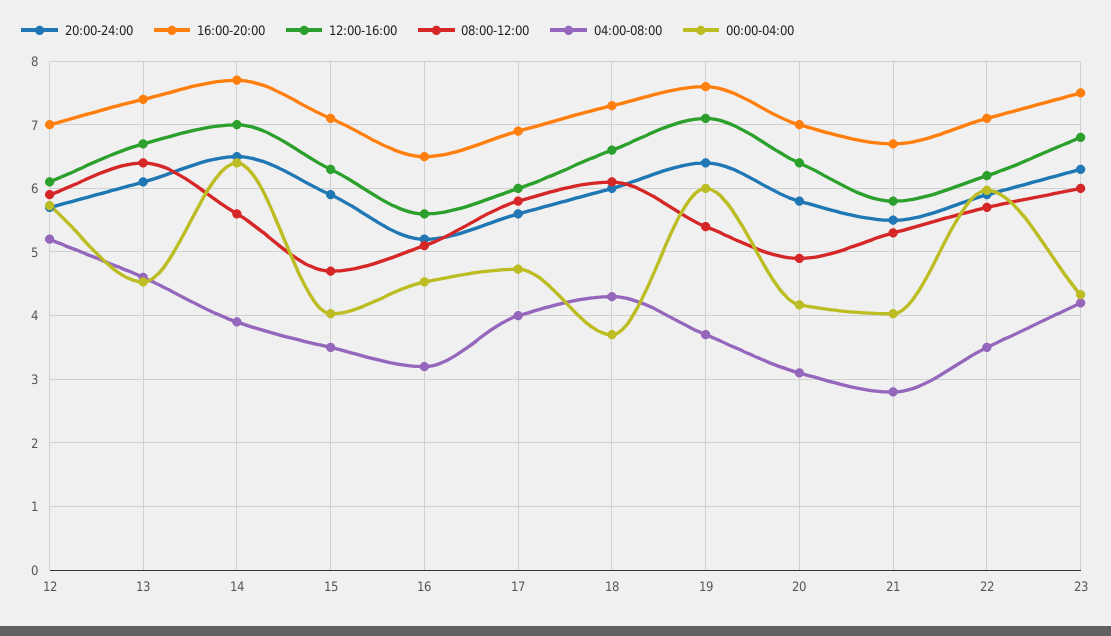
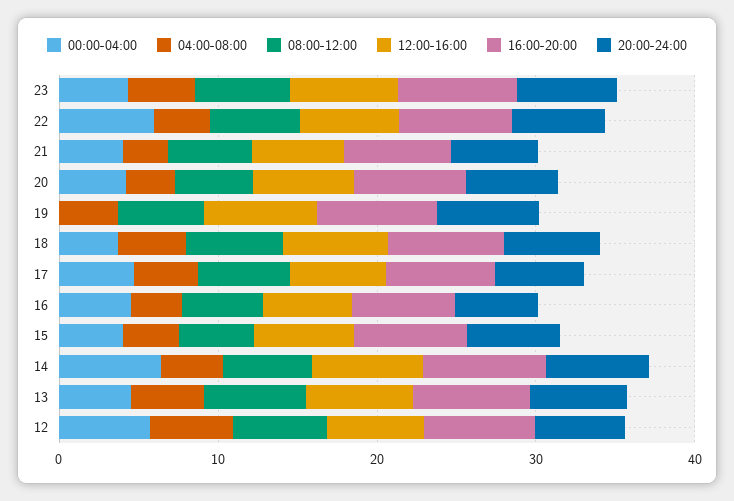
00:00-04:00, 19: 6 -> 0

